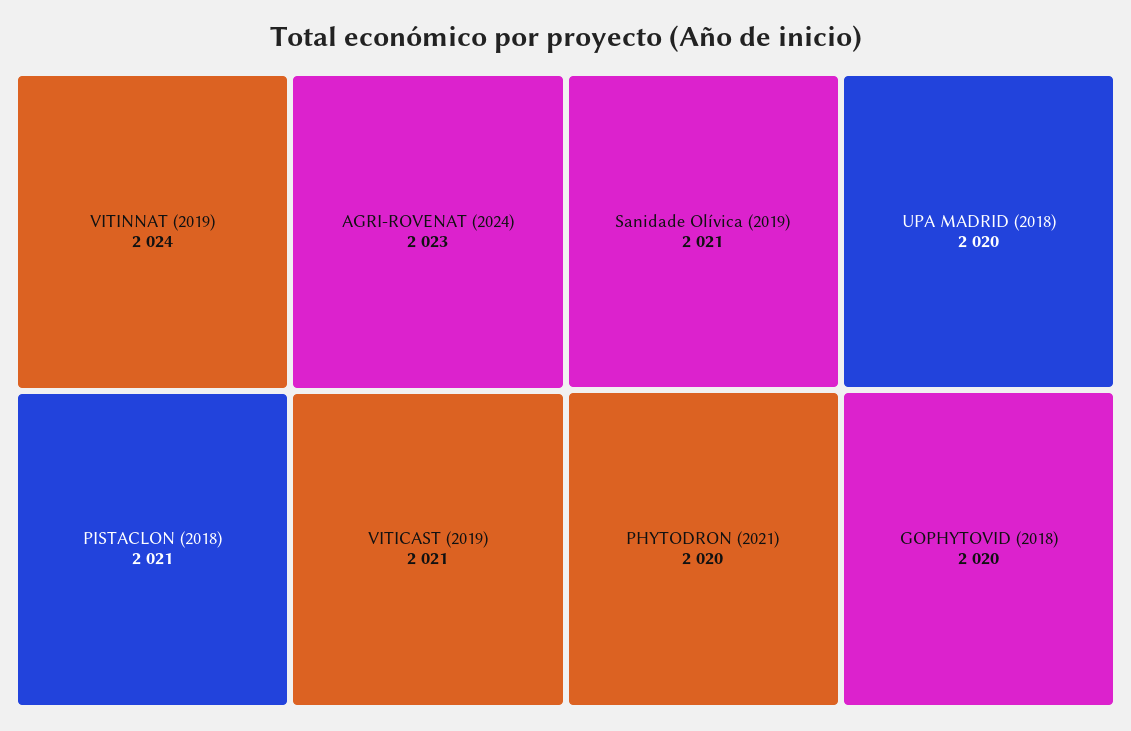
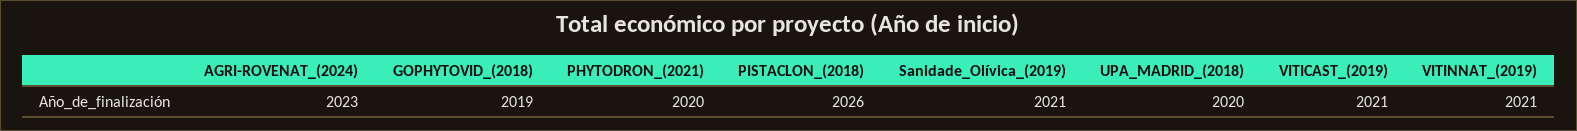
VITINNAT (2019): 2024 -> 2021
PISTACLON (2018): 2021 -> 2026
GOPHYTOVID (2018): 2020 -> 2019

